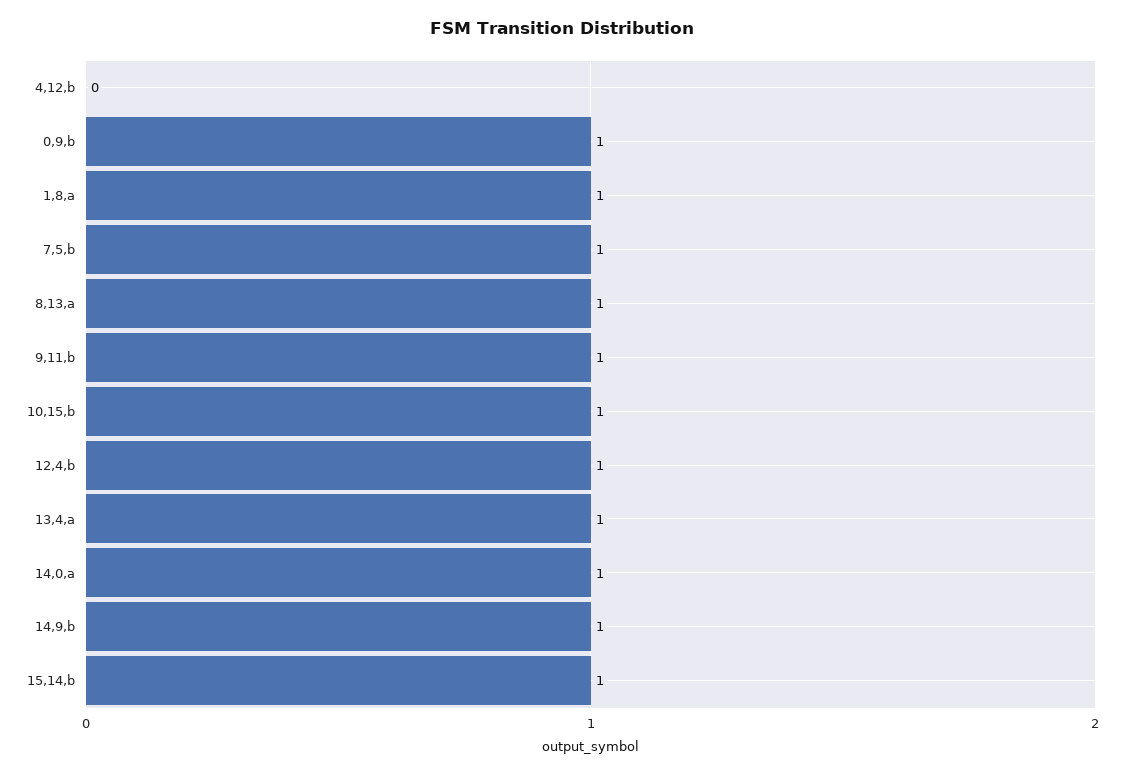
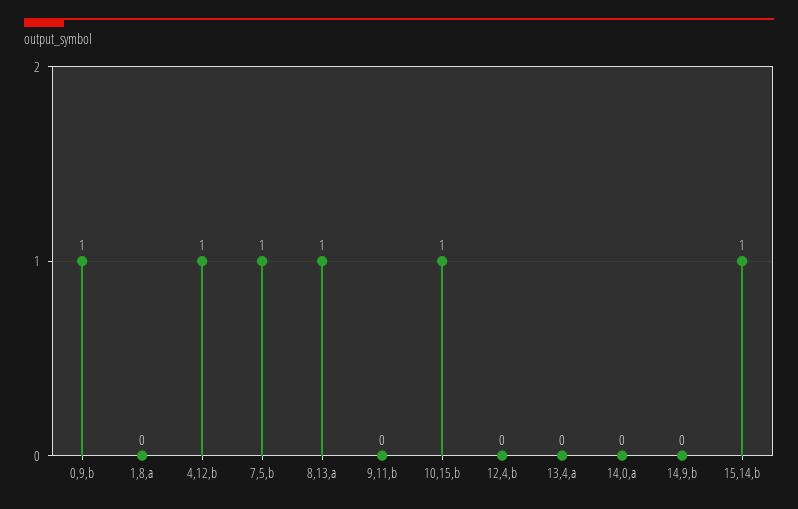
4,12,b: 0 -> 1
1,8,a: 1 -> 0
9,11,b: 1 -> 0
12,4,b: 1 -> 0
13,4,a: 1 -> 0
14,0,a: 1 -> 0
14,9,b: 1 -> 0

